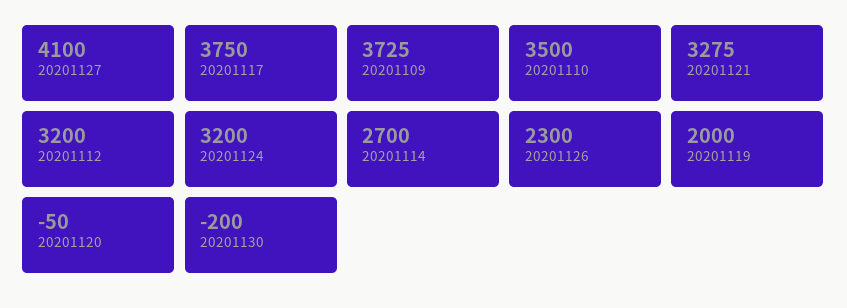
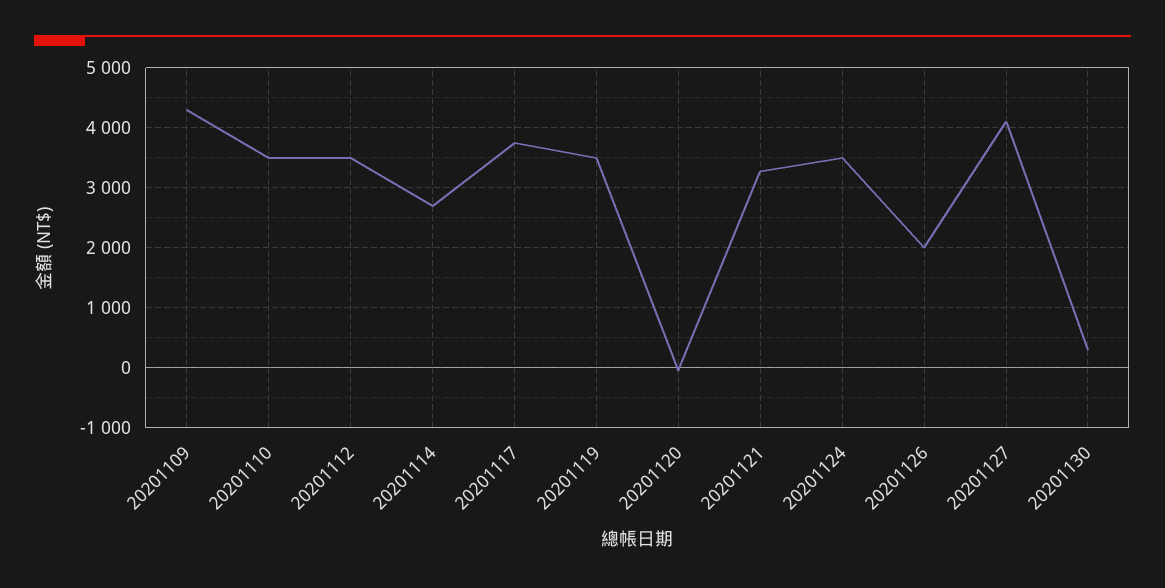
20201109: 3725 -> 4300
20201112: 3200 -> 3500
20201124: 3200 -> 3500
20201126: 2300 -> 2000
20201119: 2000 -> 3500
20201130: -200 -> 300

